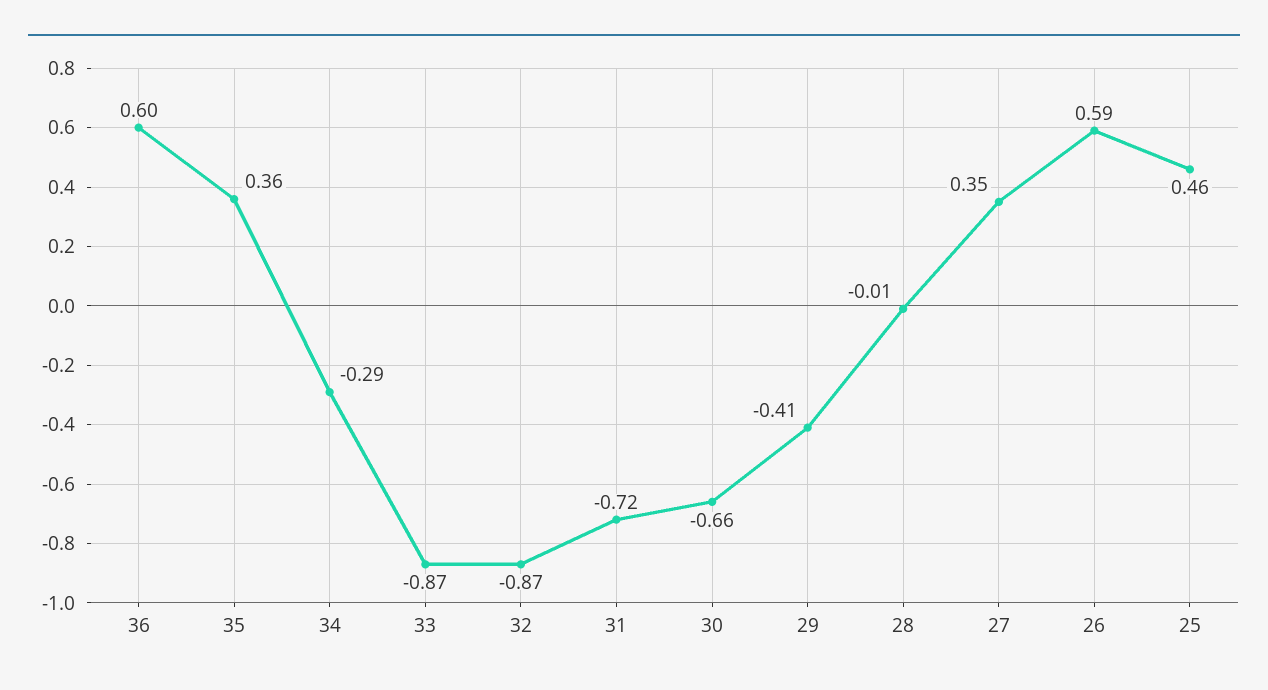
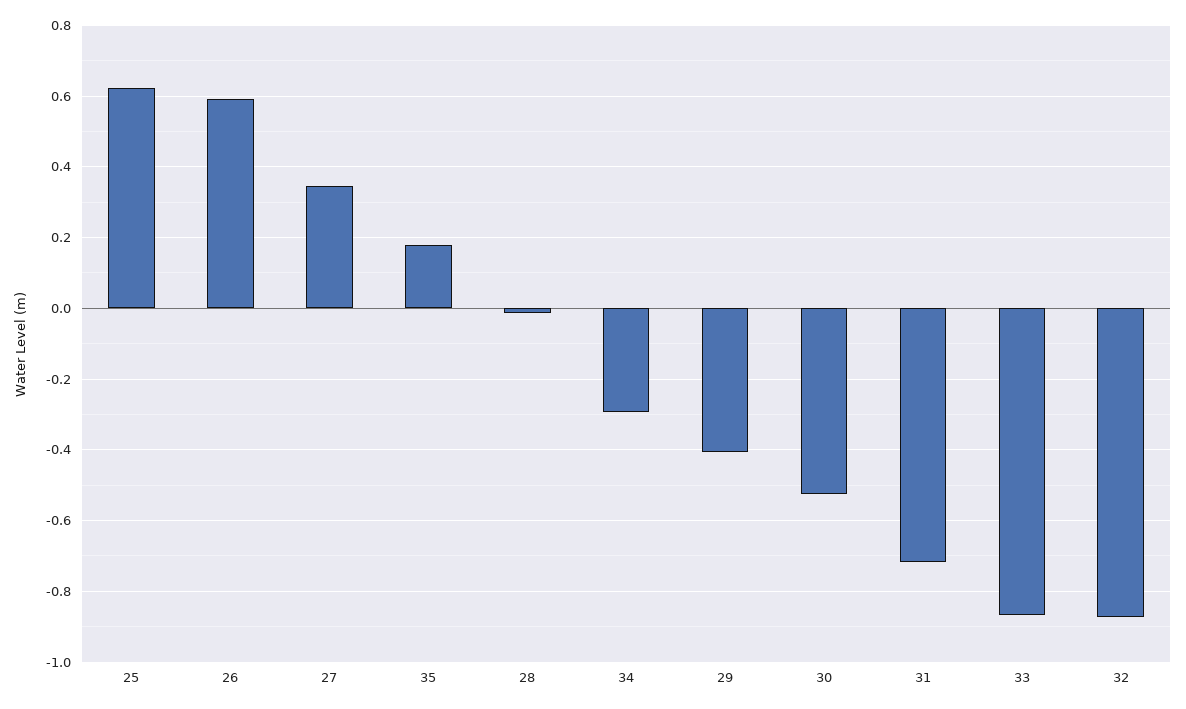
36: 0.6 -> none
35: 0.36 -> 0.18
30: -0.66 -> -0.52
25: 0.46 -> 0.62

